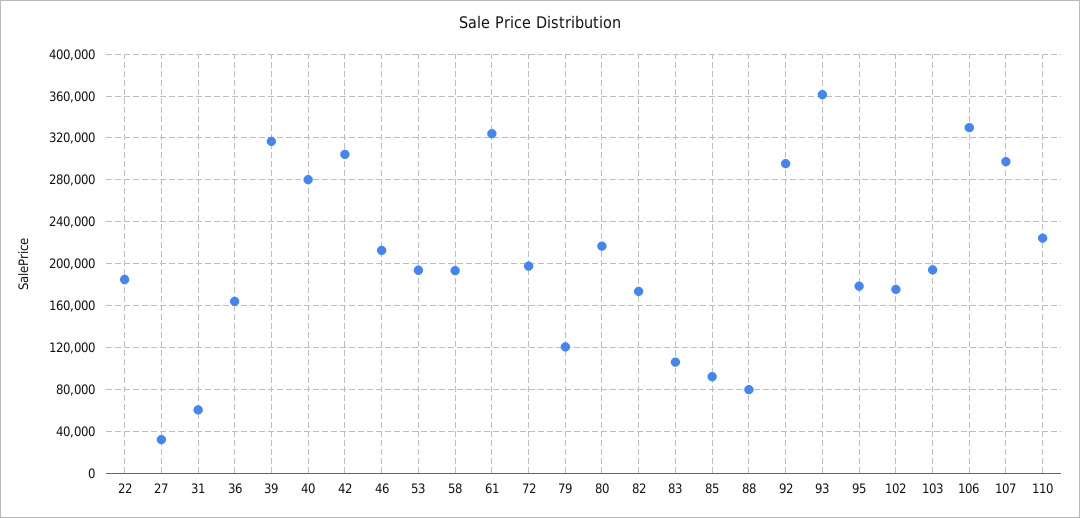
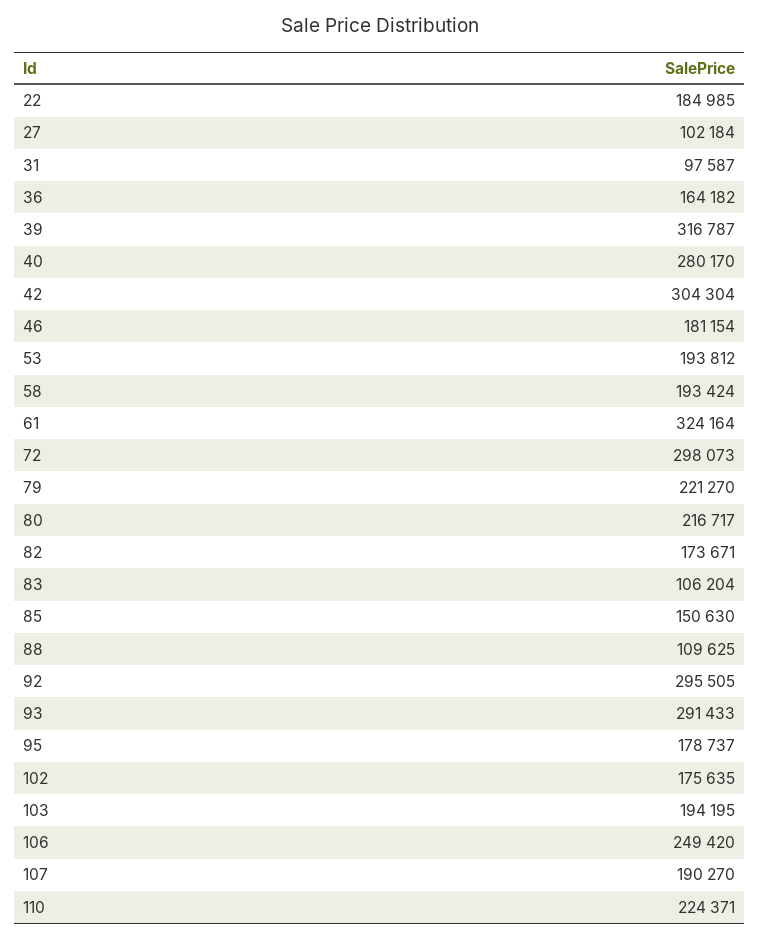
27: 30000 -> 102184
31: 60000 -> 97587
46: 210000 -> 181154
72: 200000 -> 298073
79: 120000 -> 221270
85: 90000 -> 150630
88: 80000 -> 109625
93: 360000 -> 291433
106: 330000 -> 249420
107: 300000 -> 190270

